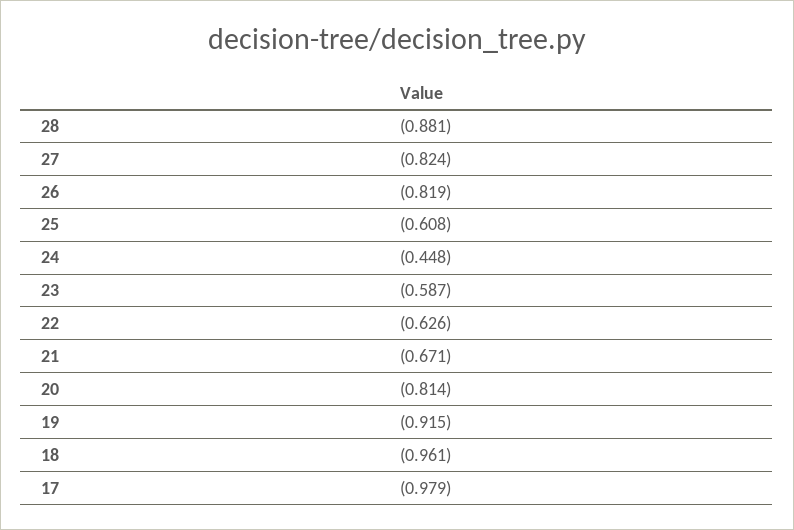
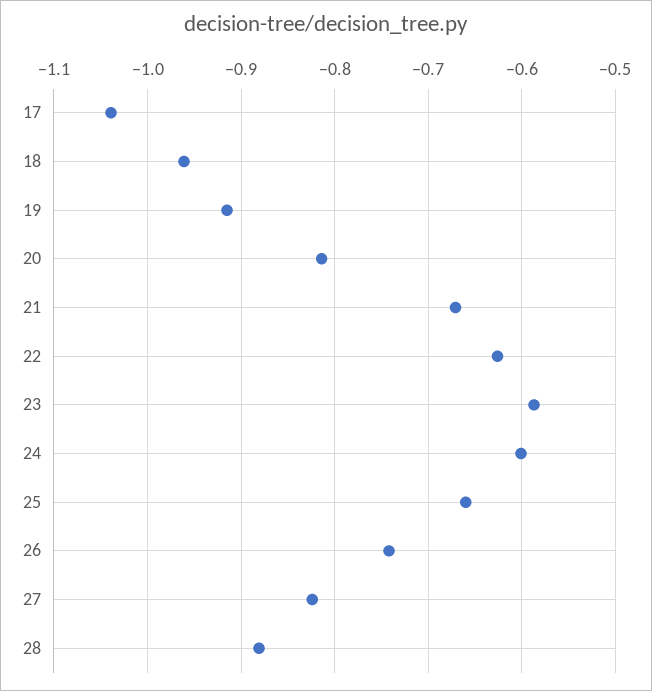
26: -0.819 -> -0.74
25: -0.608 -> -0.66
24: -0.448 -> -0.6
17: -0.979 -> -1.04

